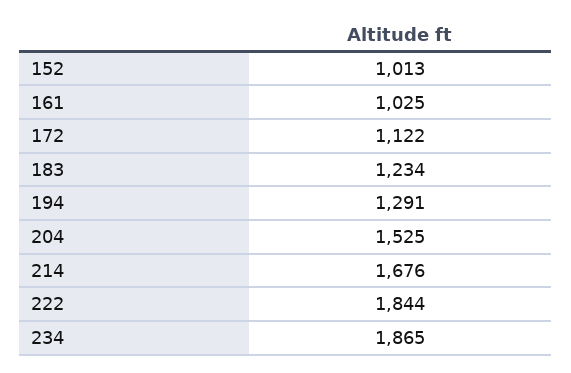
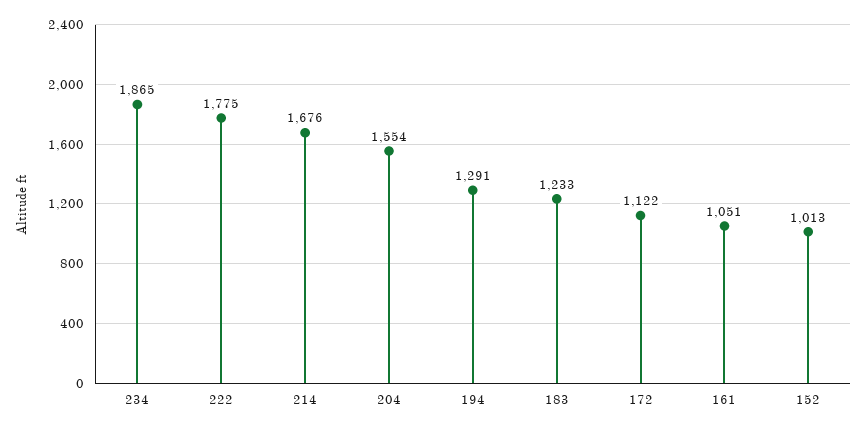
161: 1025 -> 1051
183: 1234 -> 1233
204: 1525 -> 1554
222: 1844 -> 1775

